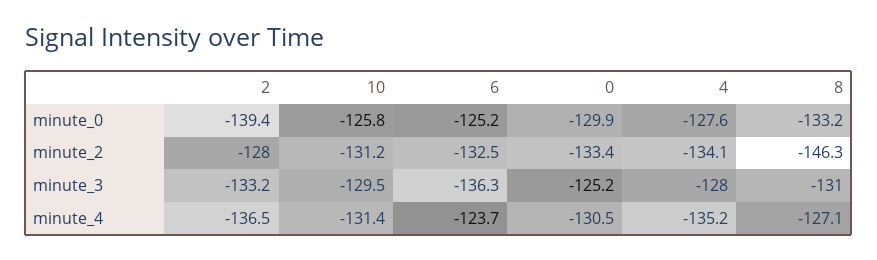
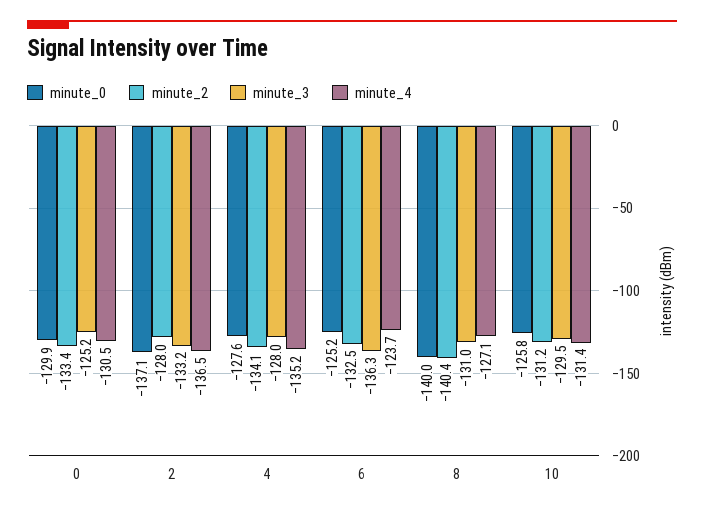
minute_0, 2: -139.4 -> -137.1
minute_0, 8: -133.2 -> -140
minute_2, 8: -146.3 -> -140.4

